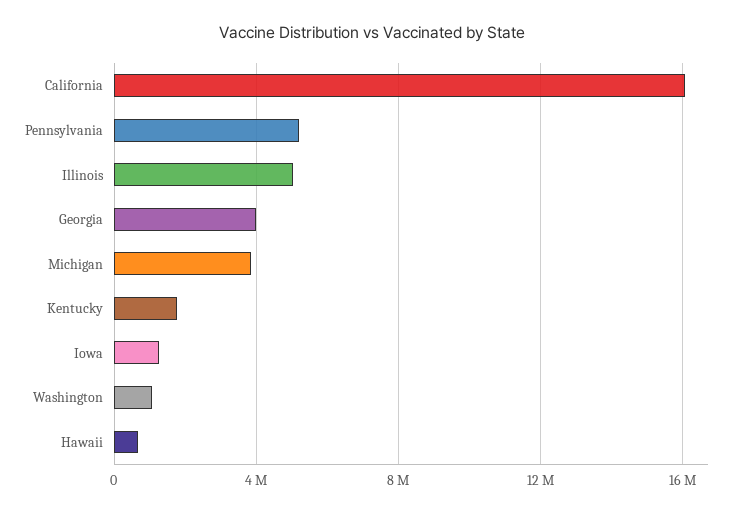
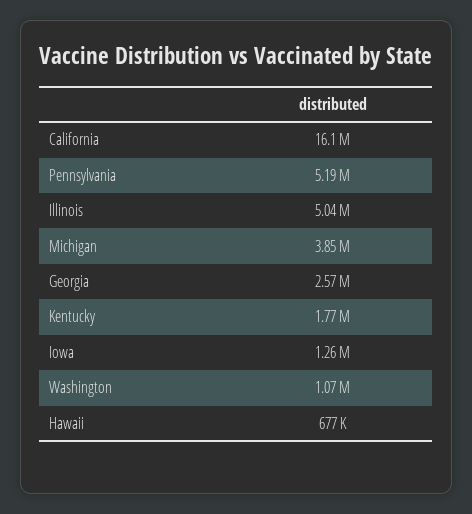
Georgia: 4000000 -> 2570000

